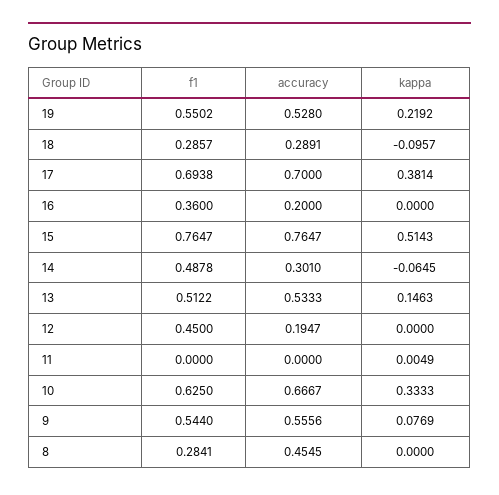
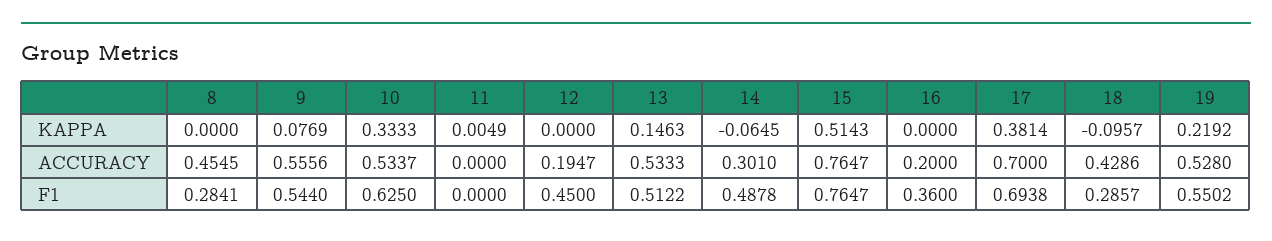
accuracy, 18: 0.2891 -> 0.4286
accuracy, 10: 0.6667 -> 0.5337

